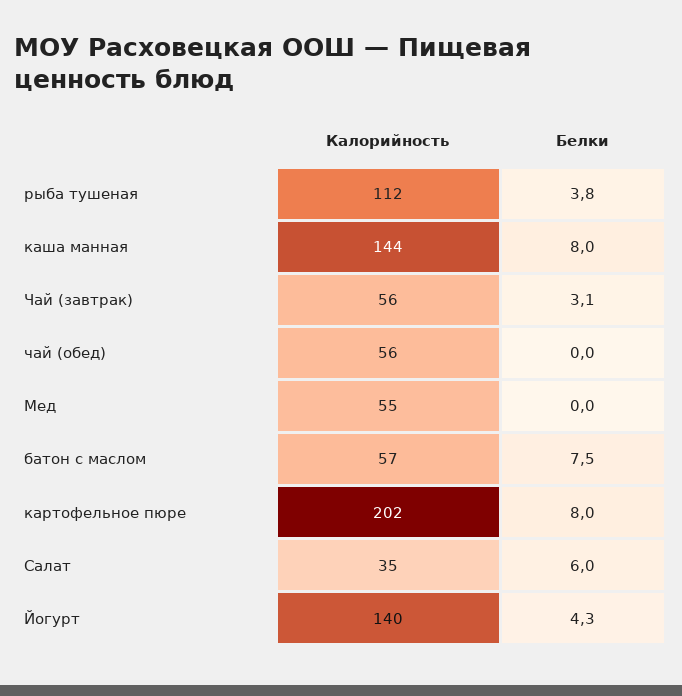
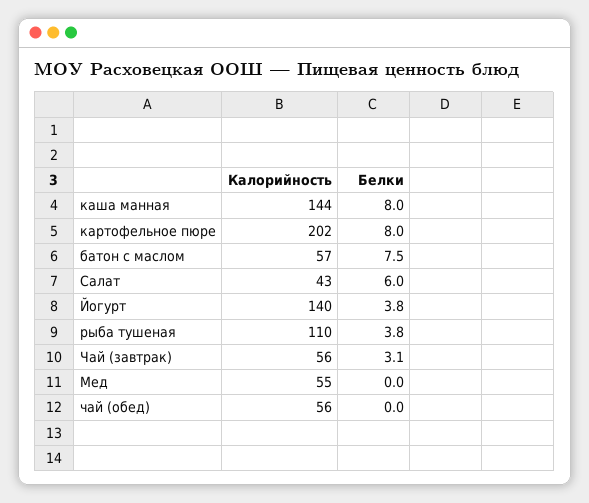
Калорийность, рыба тушеная: 112 -> 110
Калорийность, Салат: 35 -> 43
Белки, Йогурт: 4.3 -> 3.8

